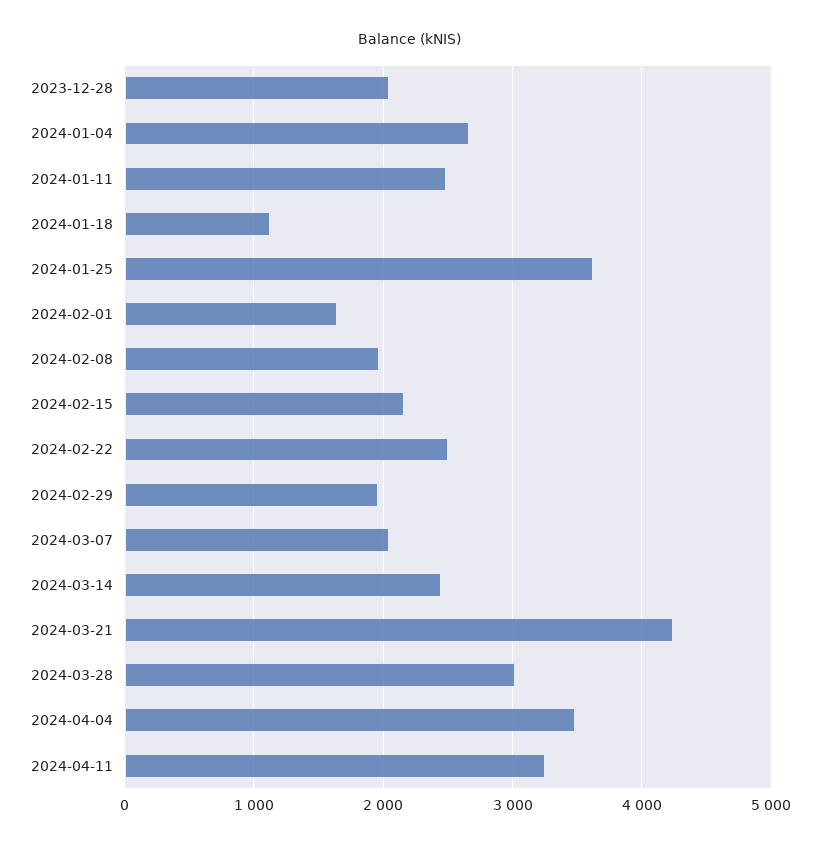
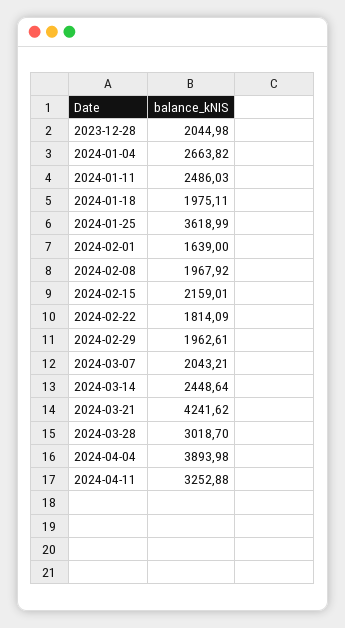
2024-01-18: 1100 -> 1975.11
2024-02-22: 2500 -> 1814.09
2024-04-04: 3500 -> 3893.98

